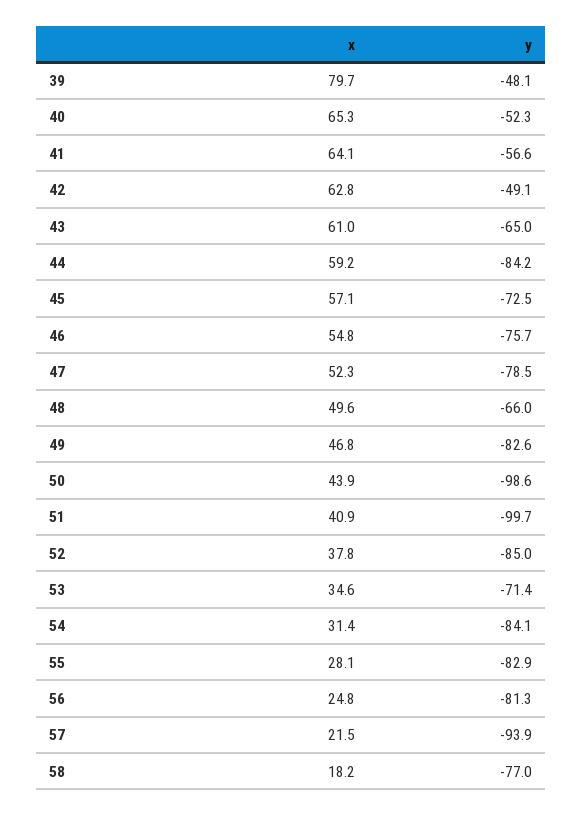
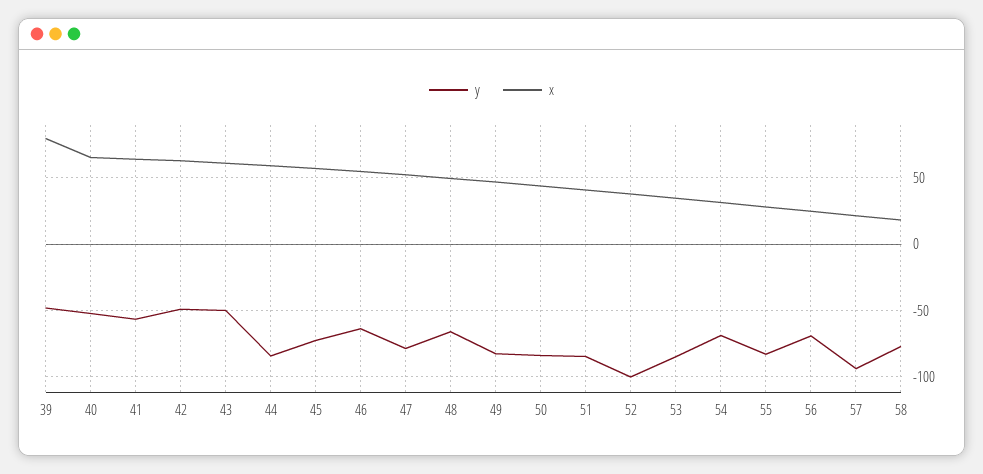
y, 43: -65 -> -50
y, 46: -75.7 -> -65
y, 50: -98.6 -> -85
y, 51: -99.7 -> -85
y, 52: -85 -> -100
y, 53: -71.4 -> -85
y, 54: -84.1 -> -70
y, 56: -81.3 -> -70

